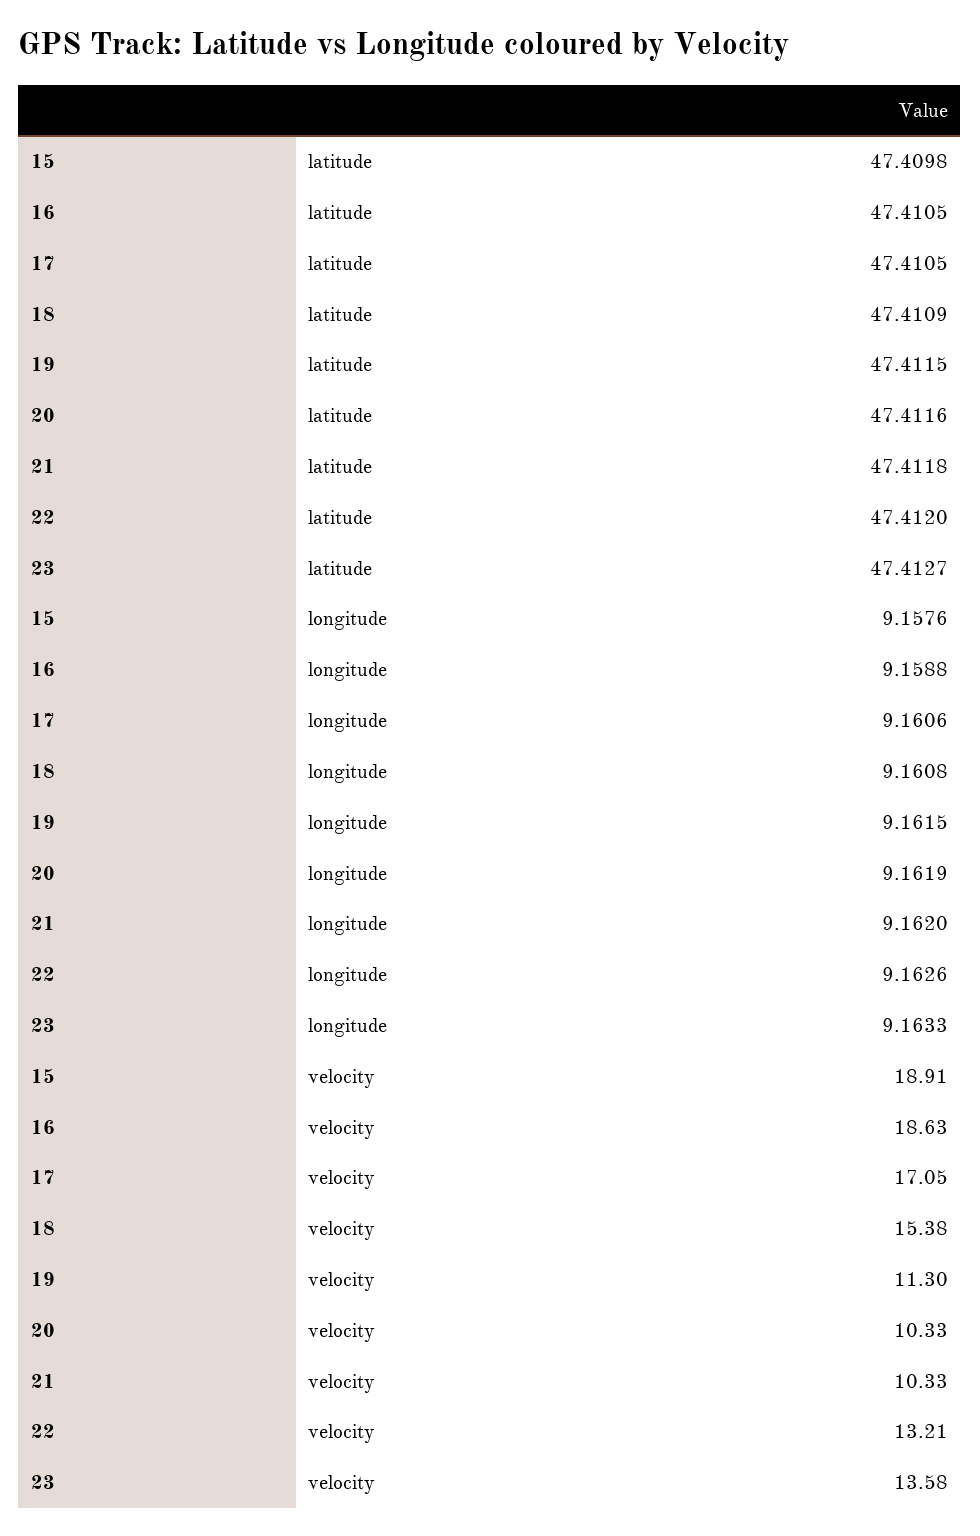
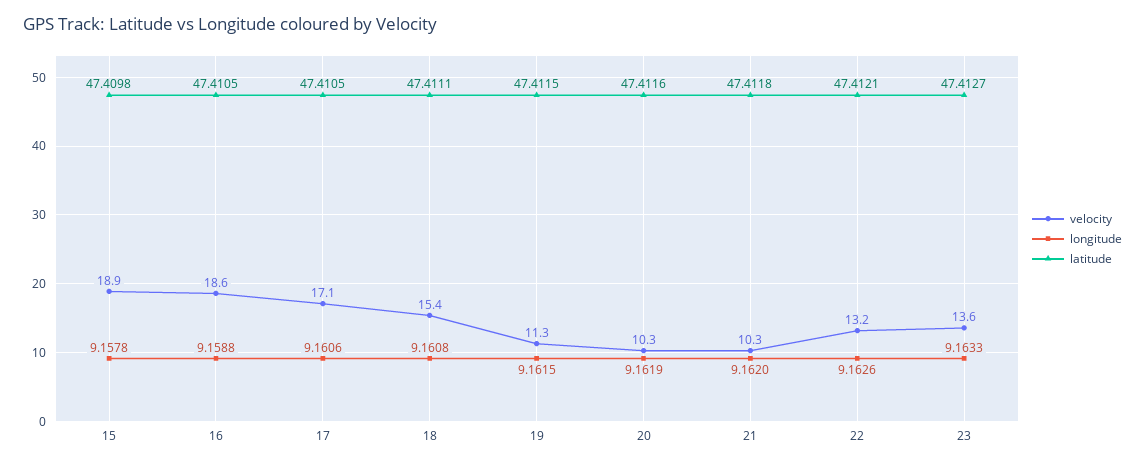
latitude, 18: 47.4109 -> 47.4111
latitude, 22: 47.412 -> 47.4121
longitude, 15: 9.1576 -> 9.1578

